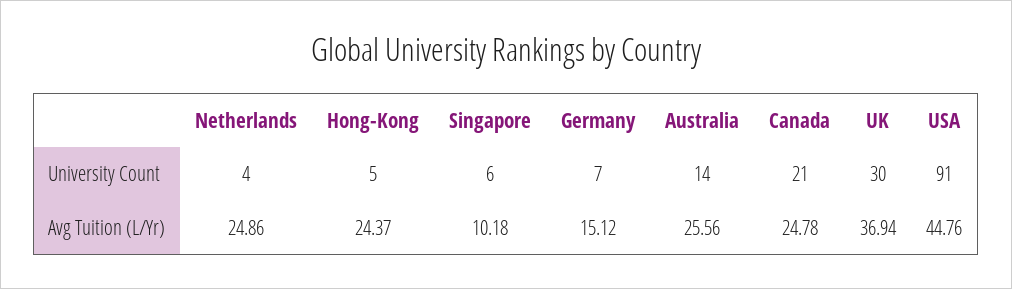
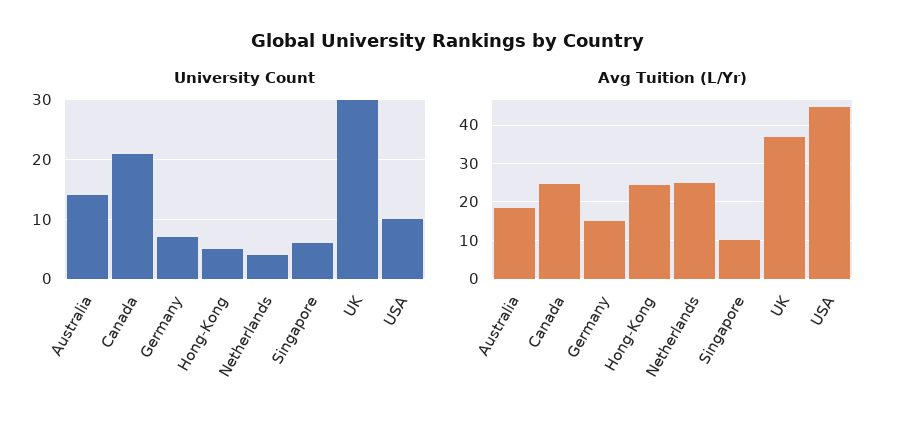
University Count, USA: 91 -> 10
Avg Tuition (L/Yr), Australia: 25.56 -> 18

